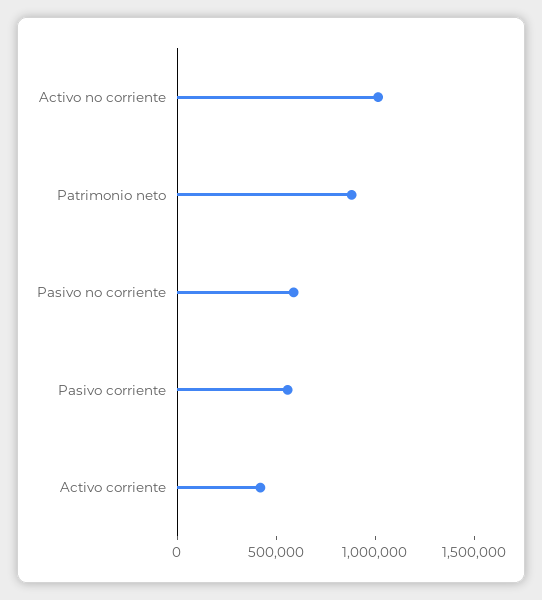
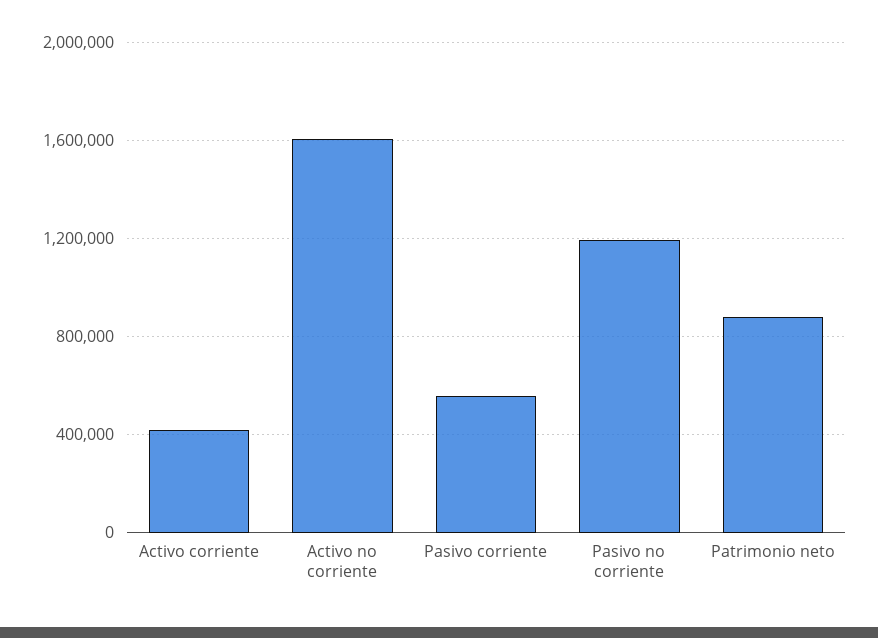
Activo no corriente: 1000000 -> 1600000
Pasivo no corriente: 600000 -> 1200000

